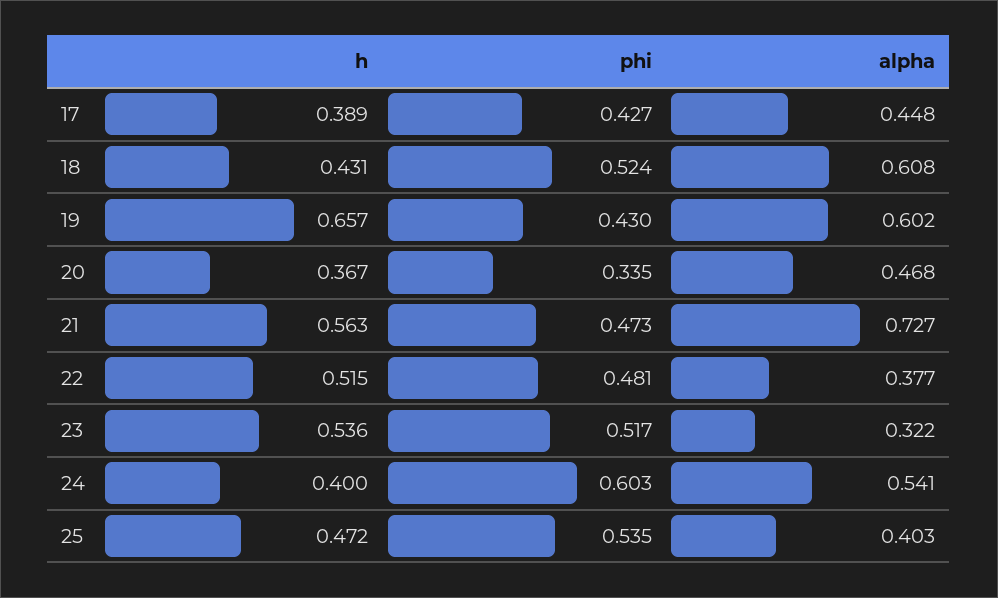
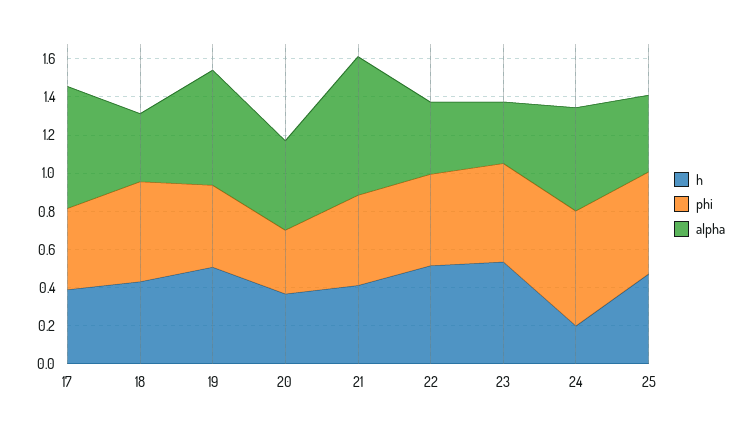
alpha, 17: 0.448 -> 0.65
alpha, 18: 0.608 -> 0.35
h, 19: 0.657 -> 0.5
h, 21: 0.563 -> 0.4
h, 24: 0.4 -> 0.2

